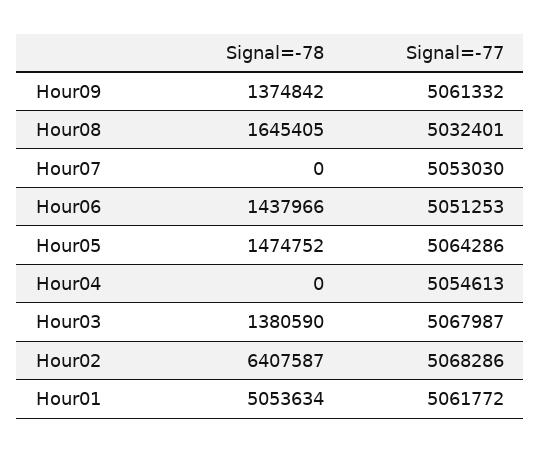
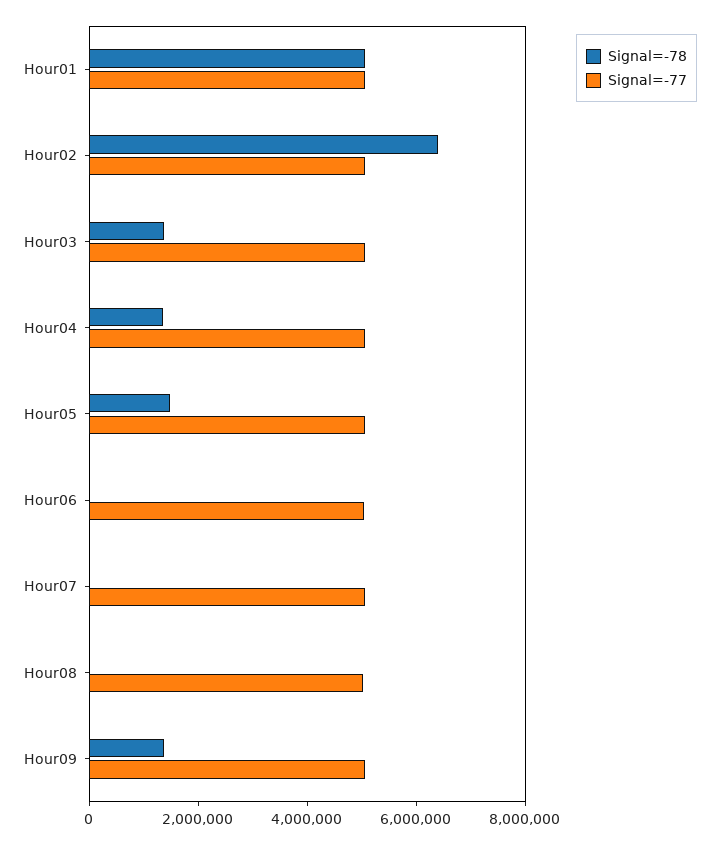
Signal=-78, Hour08: 1645405 -> 0
Signal=-78, Hour06: 1437966 -> 0
Signal=-78, Hour04: 0 -> 1500000

